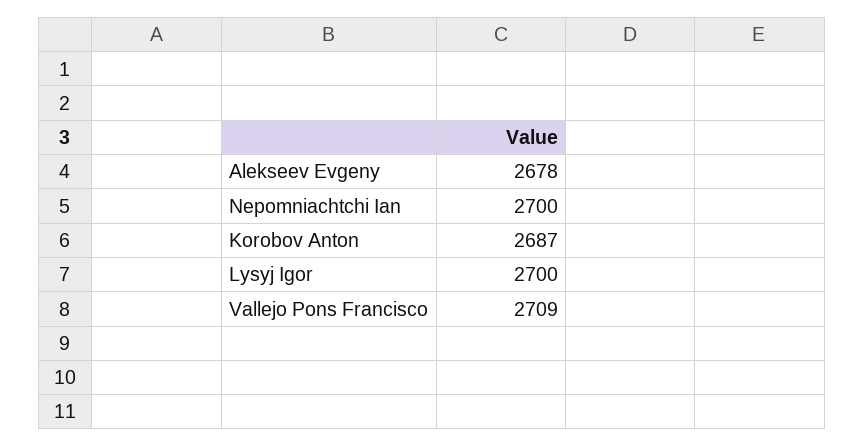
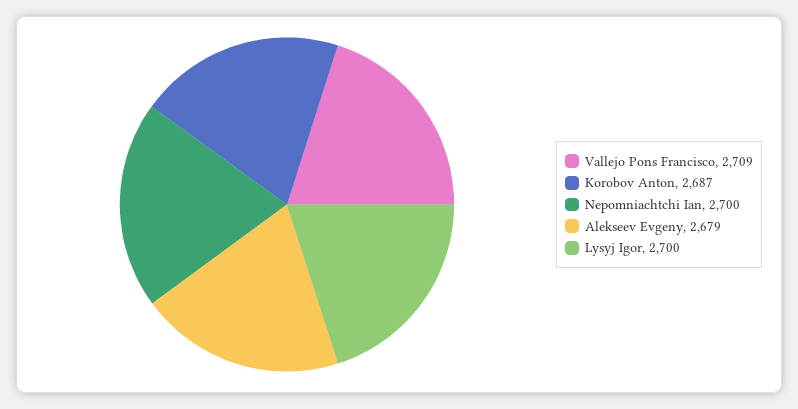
Alekseev Evgeny: 2678 -> 2679

